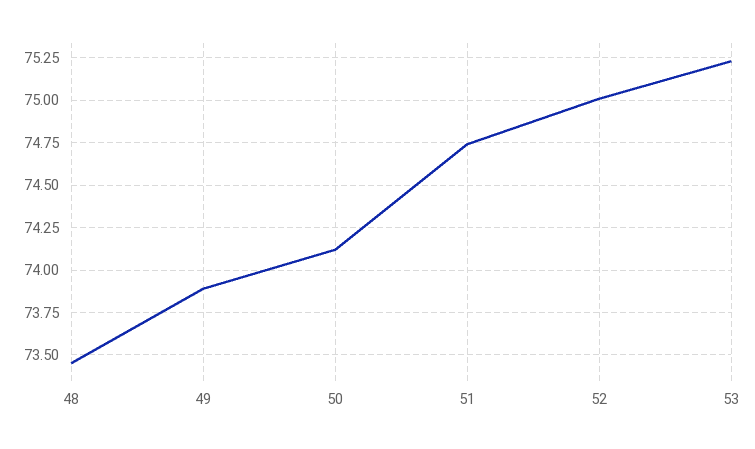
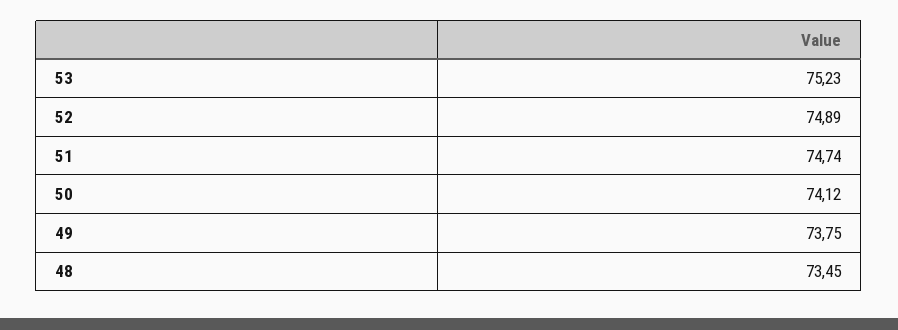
49: 73.9 -> 73.75
52: 75 -> 74.89

